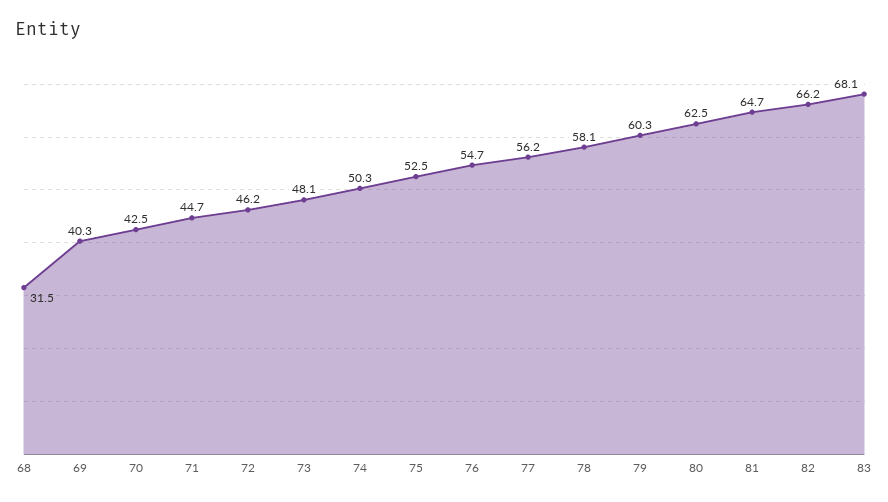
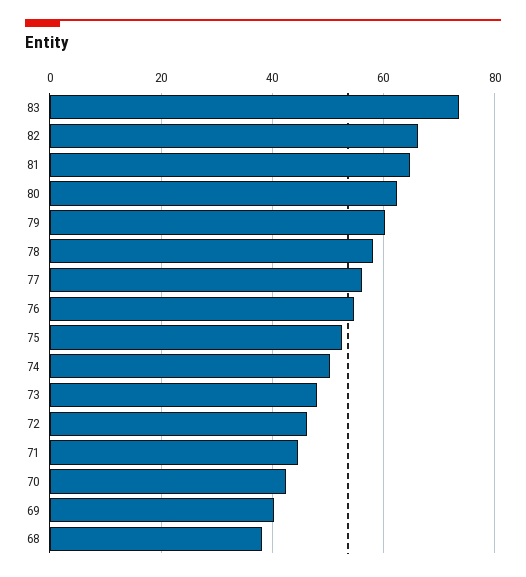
68: 31.5 -> 38
83: 68.1 -> 74

